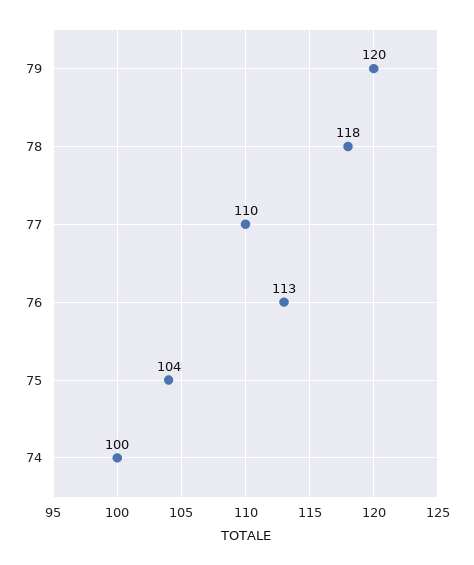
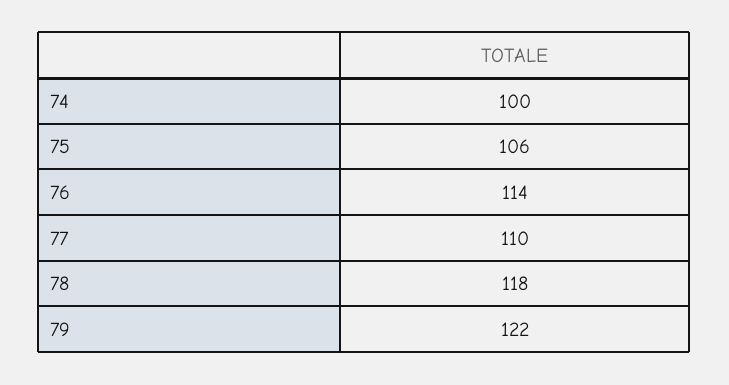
79: 120 -> 122
76: 113 -> 114
75: 104 -> 106

